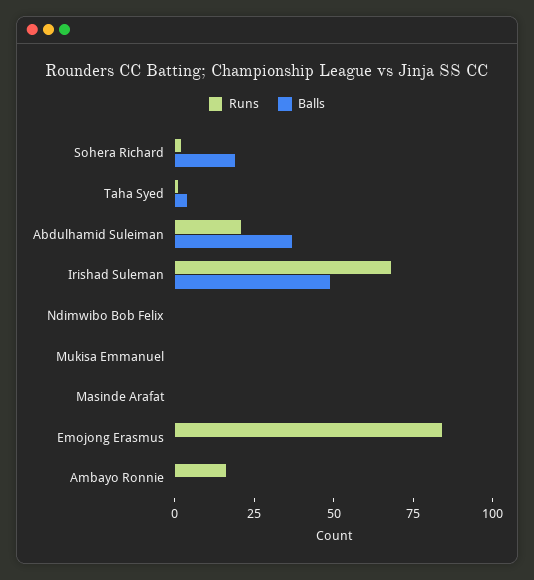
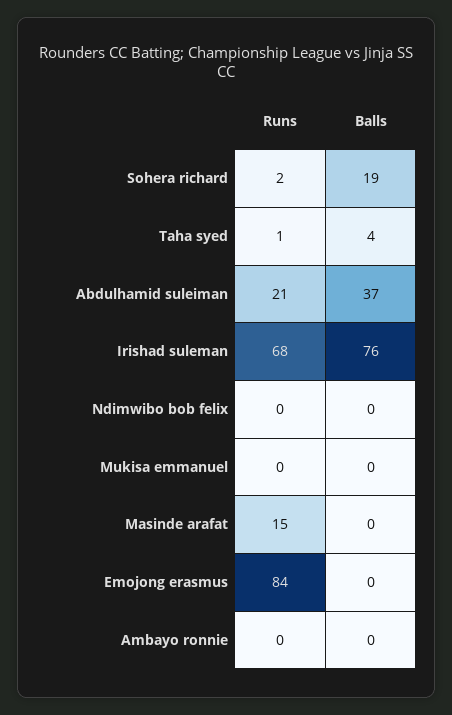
Balls, Irishad Suleman: 50 -> 76
Runs, Masinde Arafat: 0 -> 15
Runs, Ambayo Ronnie: 15 -> 0

